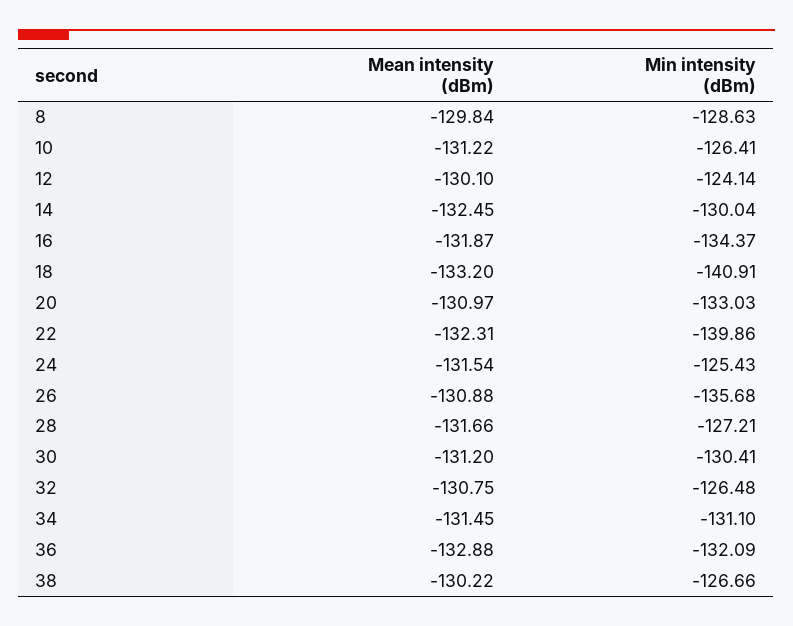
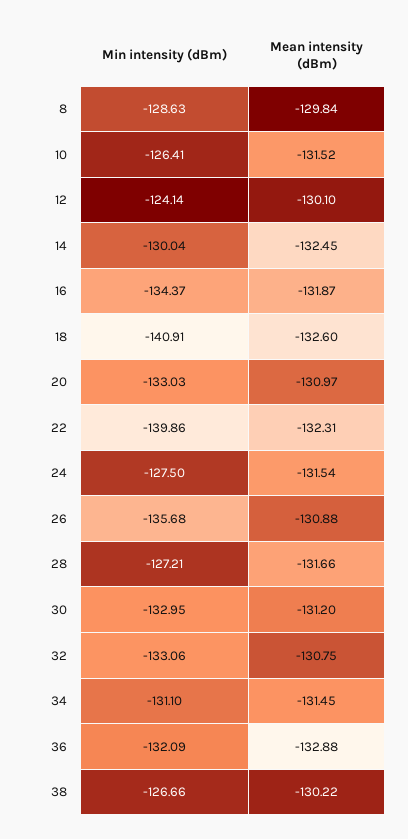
Mean intensity (dBm), 10: -131.22 -> -131.52
Mean intensity (dBm), 18: -133.2 -> -132.6
Min intensity (dBm), 24: -125.43 -> -127.5
Min intensity (dBm), 30: -130.41 -> -132.95
Min intensity (dBm), 32: -126.48 -> -133.06

